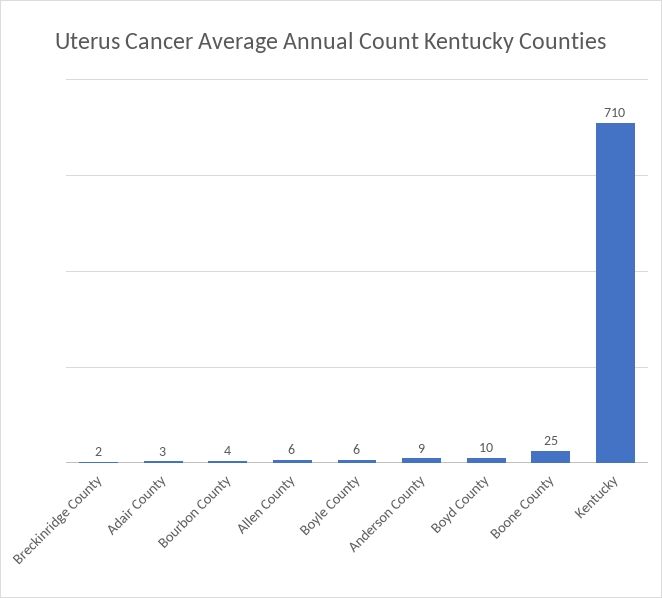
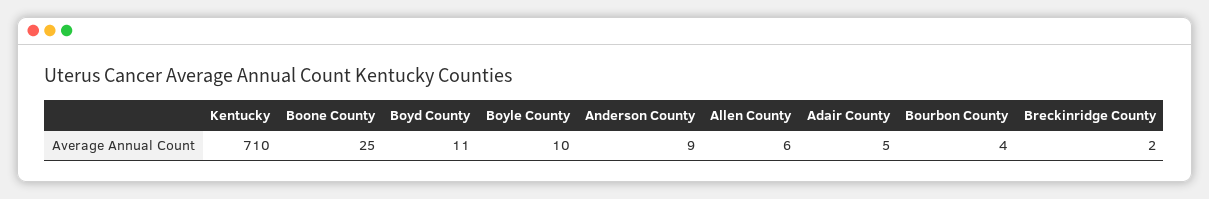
Adair County: 3 -> 5
Boyle County: 6 -> 10
Boyd County: 10 -> 11

